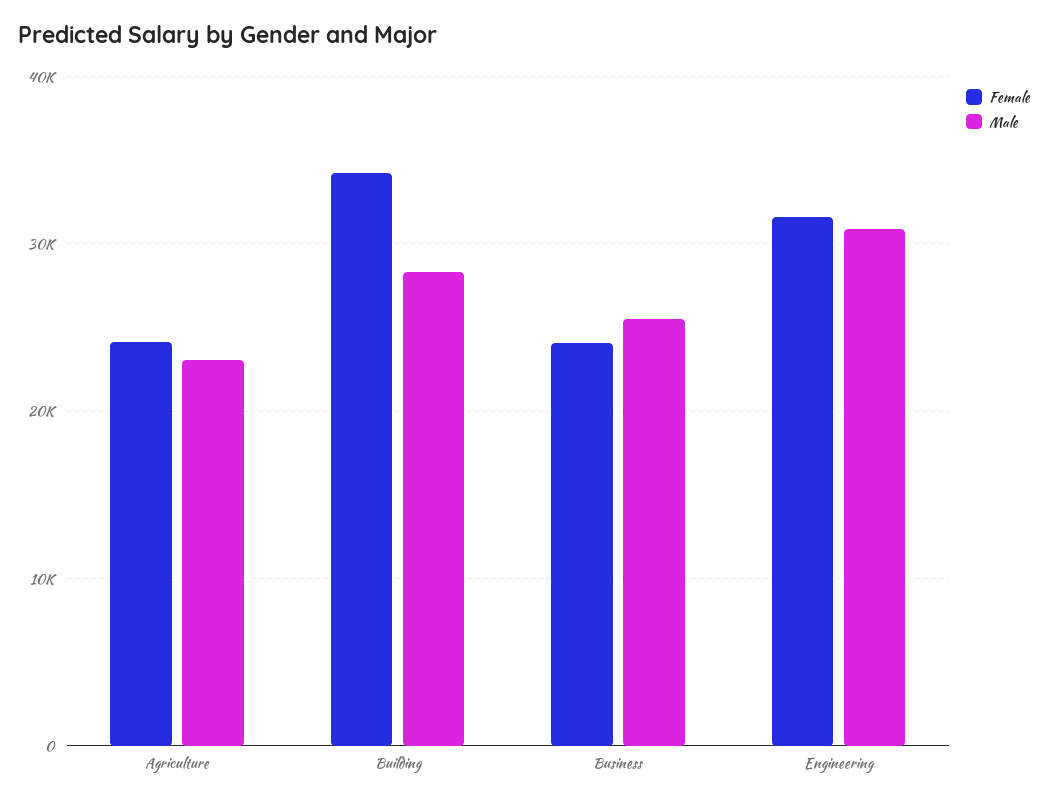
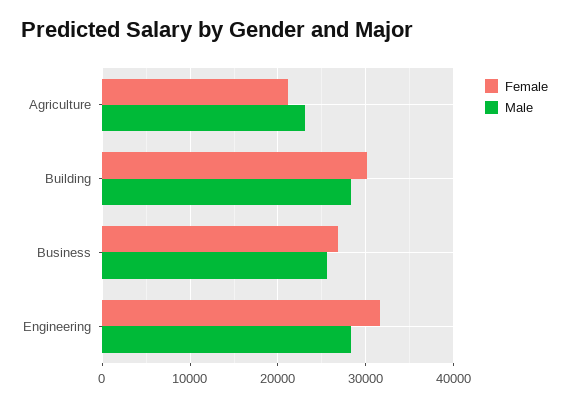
Female, Agriculture: 24000 -> 21000
Female, Building: 34000 -> 30000
Female, Business: 24000 -> 27000
Male, Engineering: 31000 -> 28000

